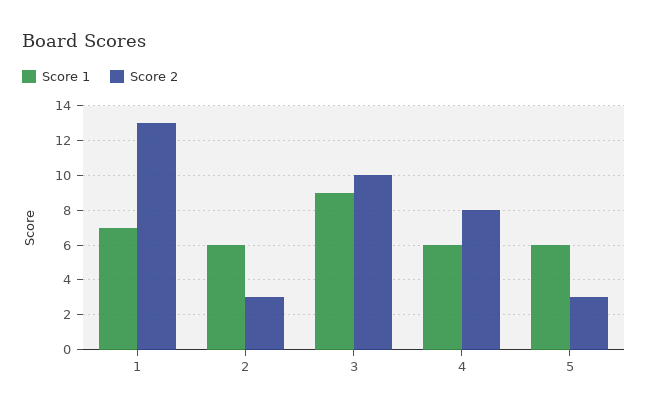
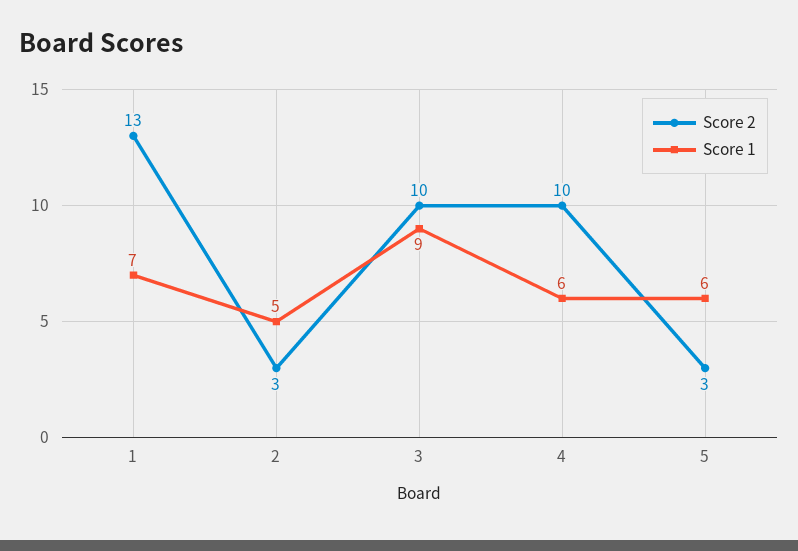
Score 1, 2: 6 -> 5
Score 2, 4: 8 -> 10

